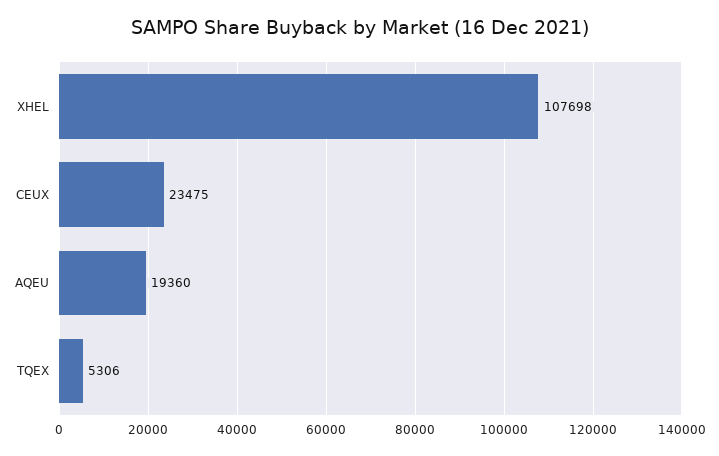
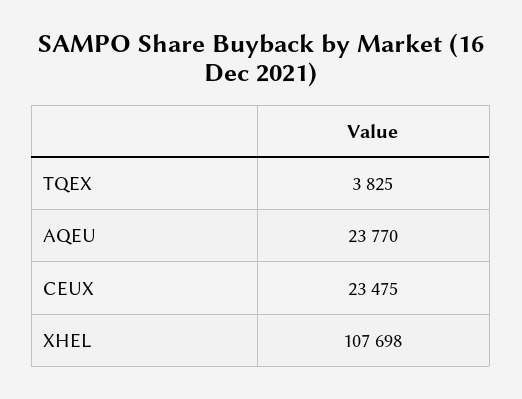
AQEU: 19360 -> 23770
TQEX: 5306 -> 3825

